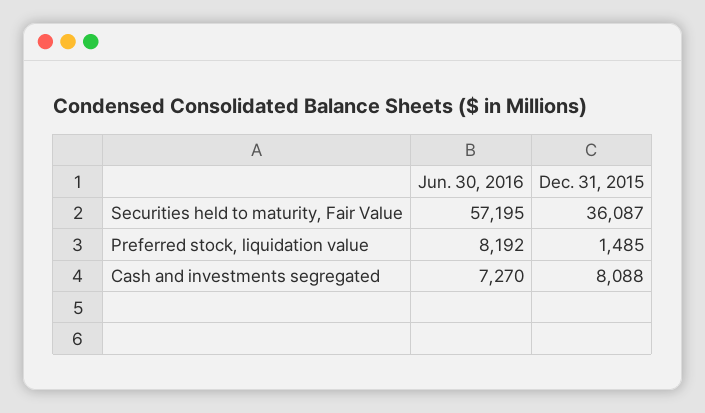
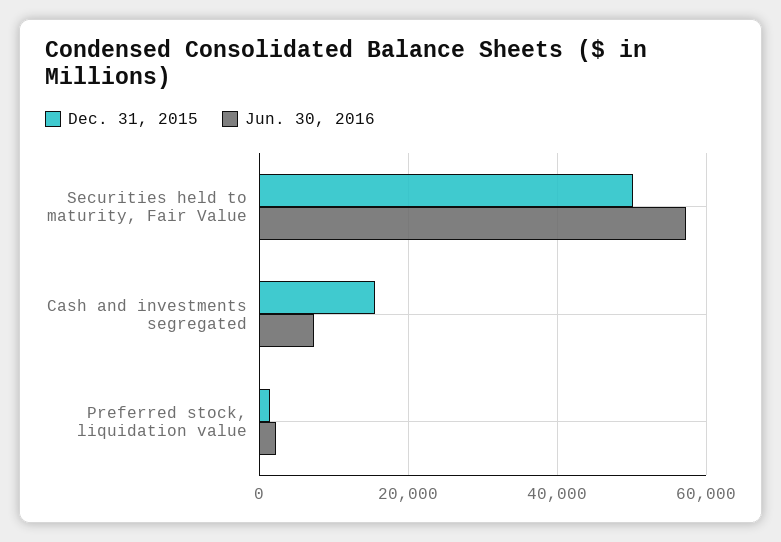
Dec. 31, 2015, Securities held to maturity, Fair Value: 36087 -> 50000
Jun. 30, 2016, Preferred stock, liquidation value: 8192 -> 2000
Dec. 31, 2015, Cash and investments segregated: 8088 -> 16000

